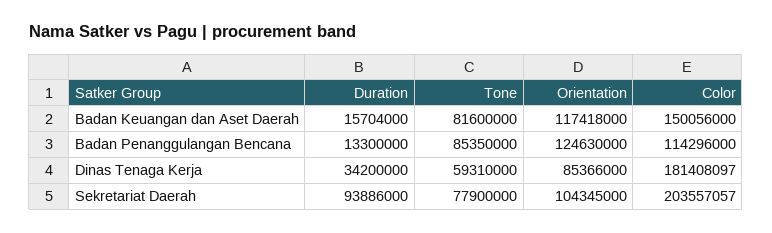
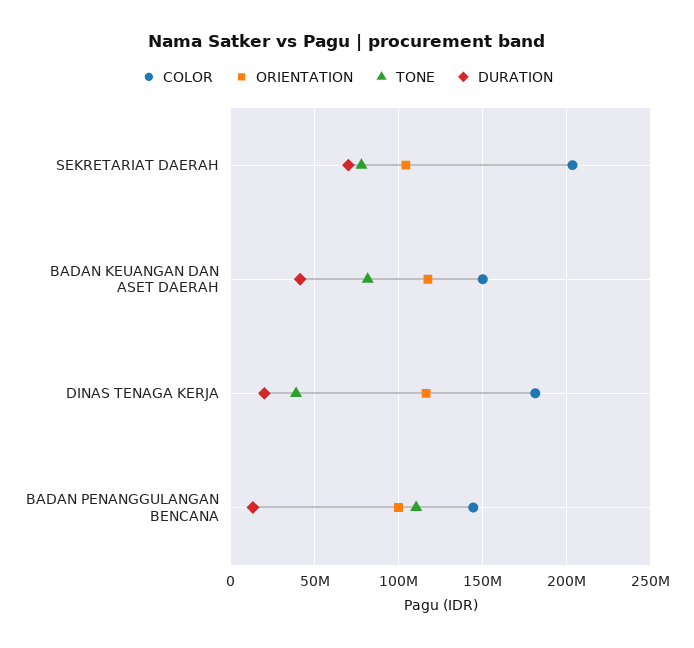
Duration, Badan Keuangan dan Aset Daerah: 15704000 -> 40000000
Tone, Badan Penanggulangan Bencana: 85350000 -> 110000000
Orientation, Badan Penanggulangan Bencana: 124630000 -> 100000000
Color, Badan Penanggulangan Bencana: 114296000 -> 145000000
Duration, Dinas Tenaga Kerja: 34200000 -> 20000000
Tone, Dinas Tenaga Kerja: 59310000 -> 40000000
Orientation, Dinas Tenaga Kerja: 85366000 -> 115000000
Duration, Sekretariat Daerah: 93886000 -> 70000000

